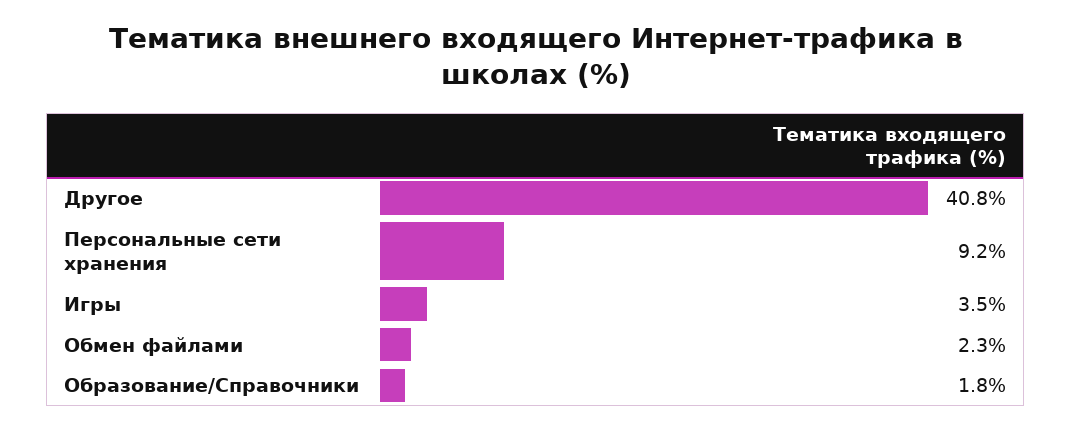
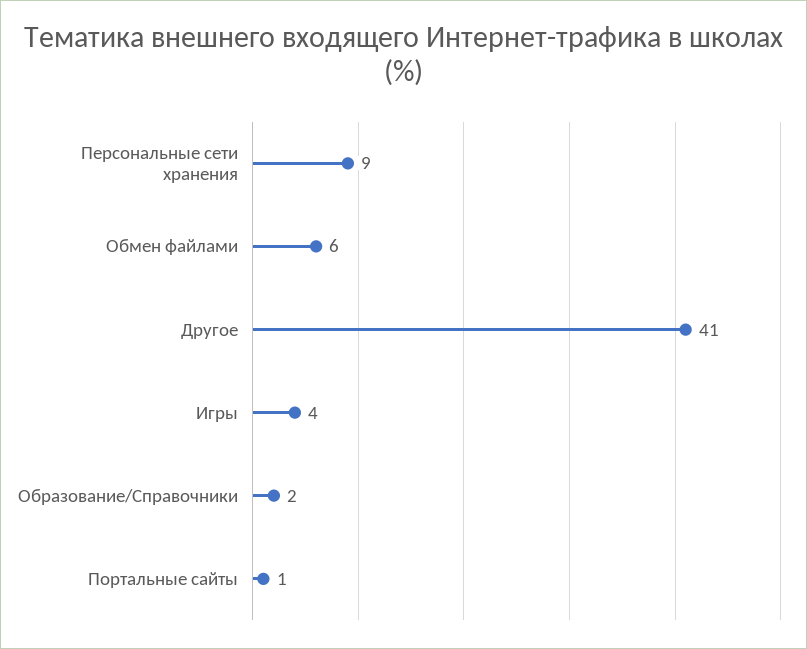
Обмен файлами: 2.3 -> 6
Портальные сайты: none -> 1

